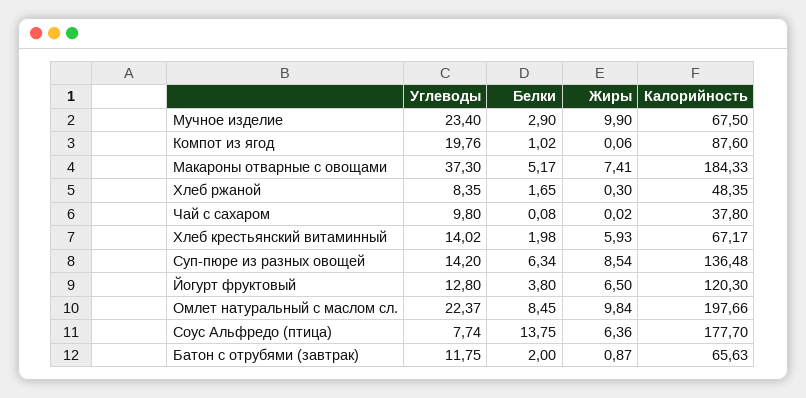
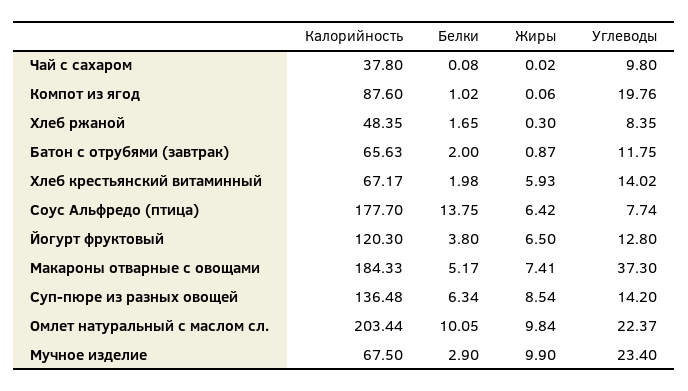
Белки, Омлет натуральный с маслом сл.: 8.45 -> 10.05
Калорийность, Омлет натуральный с маслом сл.: 197.66 -> 203.44
Жиры, Соус Альфредо (птица): 6.36 -> 6.42

